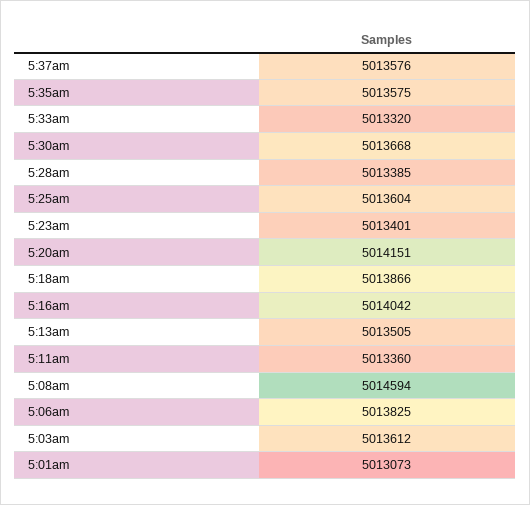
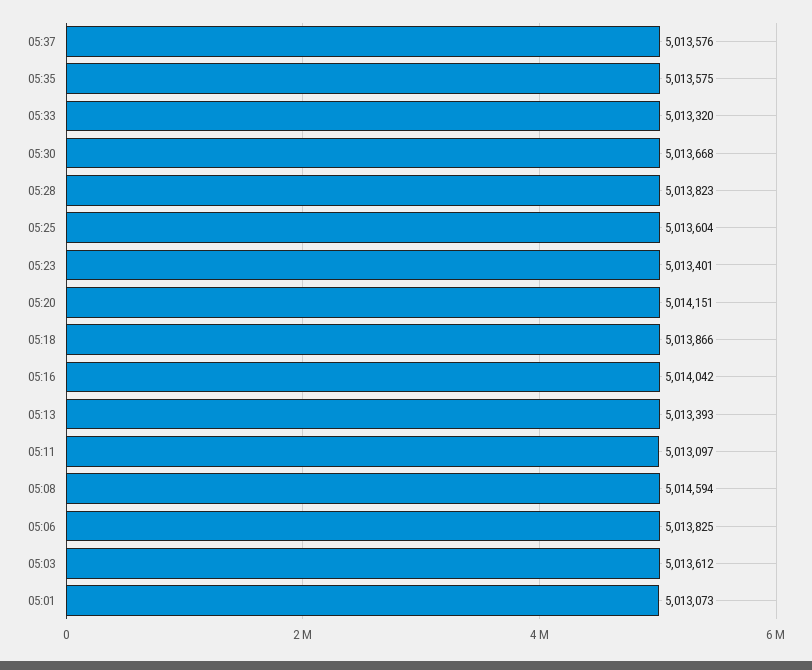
5:28am: 5013385 -> 5013823
5:13am: 5013505 -> 5013393
5:11am: 5013360 -> 5013097

